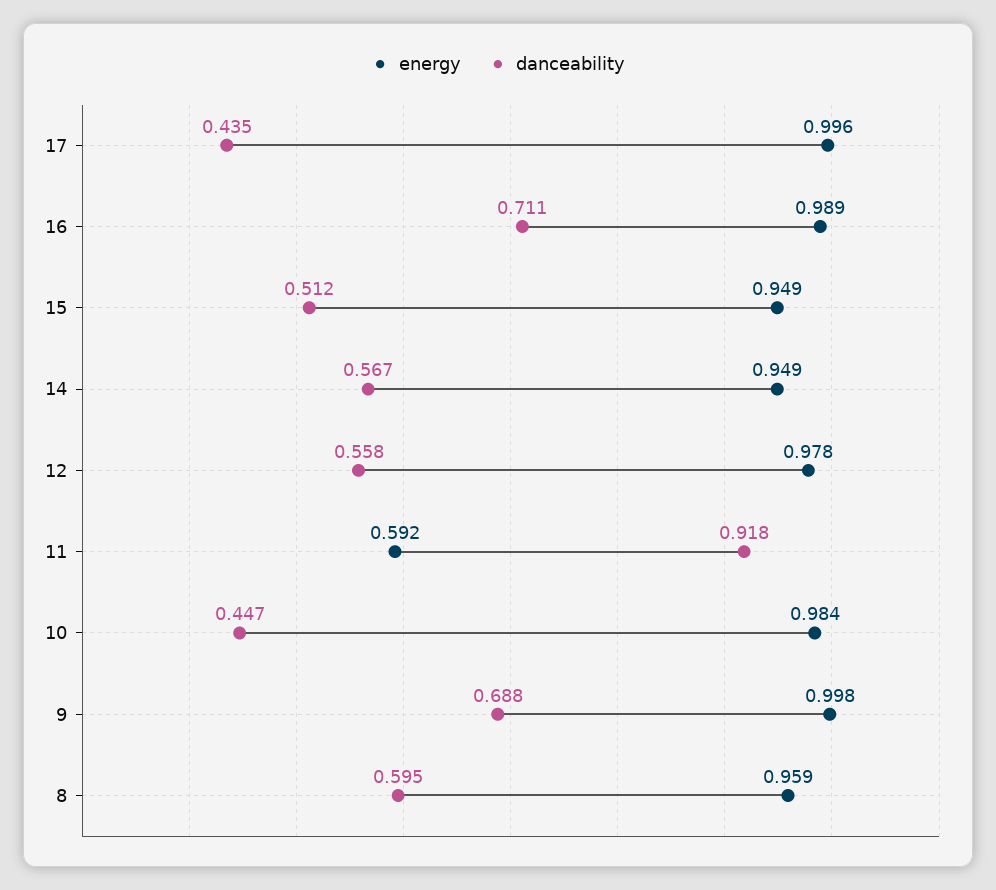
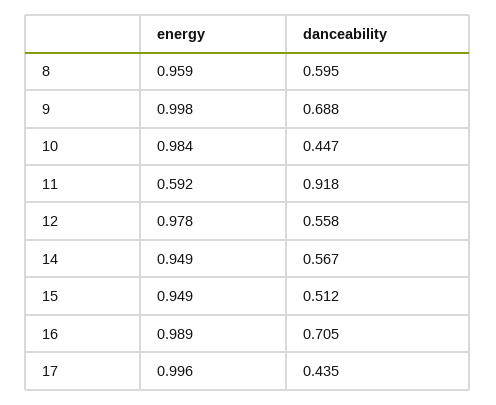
danceability, 16: 0.711 -> 0.705

